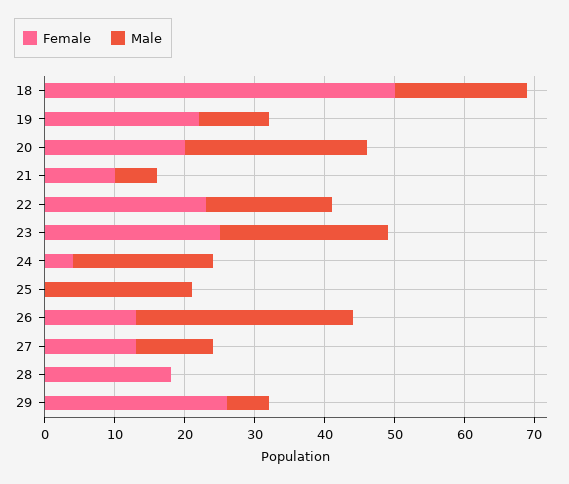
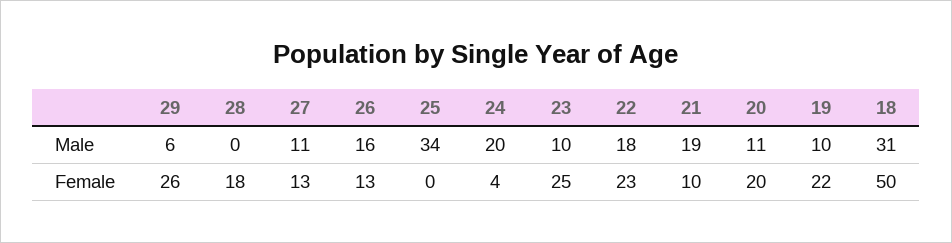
Male, 18: 20 -> 31
Male, 20: 25 -> 11
Male, 21: 5 -> 19
Male, 23: 25 -> 10
Male, 25: 20 -> 34
Male, 26: 30 -> 16

